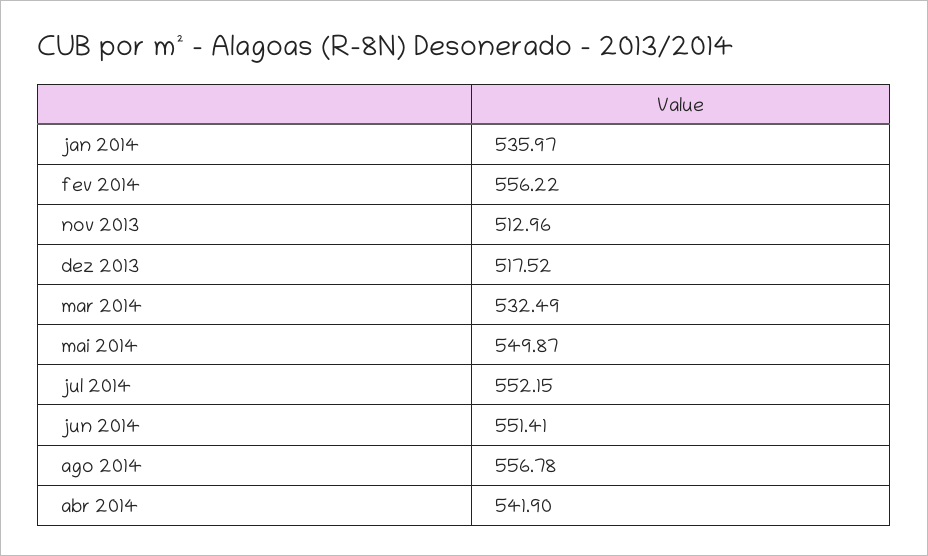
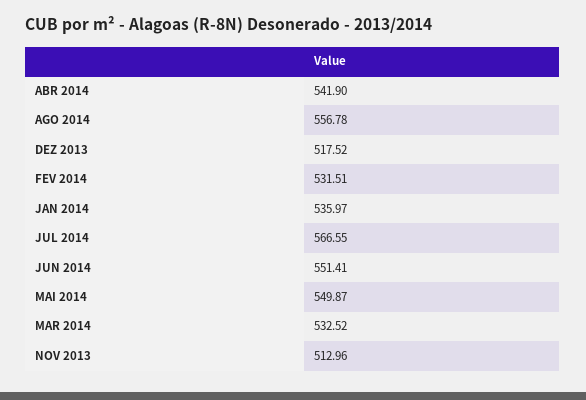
fev 2014: 556.22 -> 531.51
mar 2014: 532.49 -> 532.52
jul 2014: 552.15 -> 566.55

